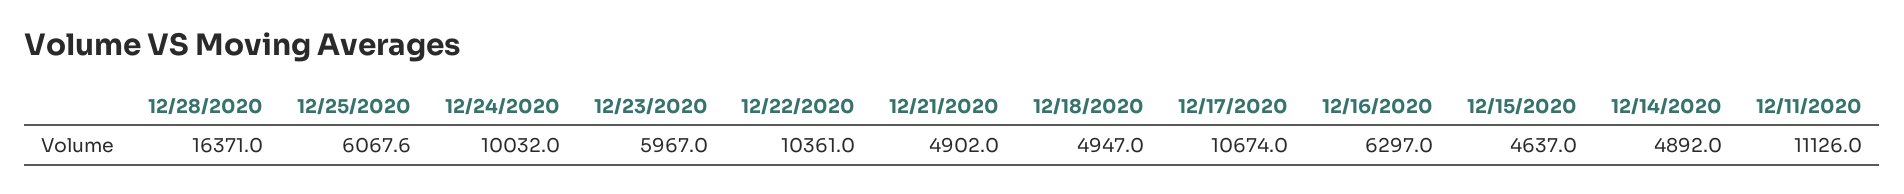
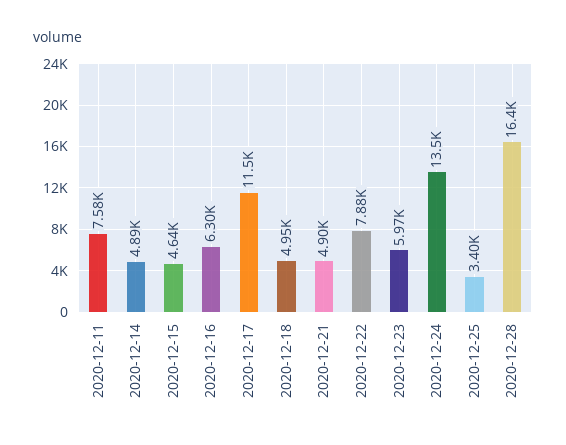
12/25/2020: 6067.6 -> 3400
12/24/2020: 10032 -> 13500
12/22/2020: 10361 -> 7880
12/17/2020: 10674 -> 11500
12/11/2020: 11126 -> 7580

